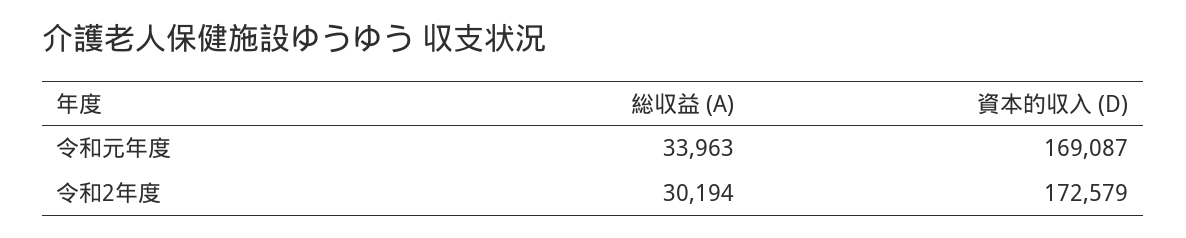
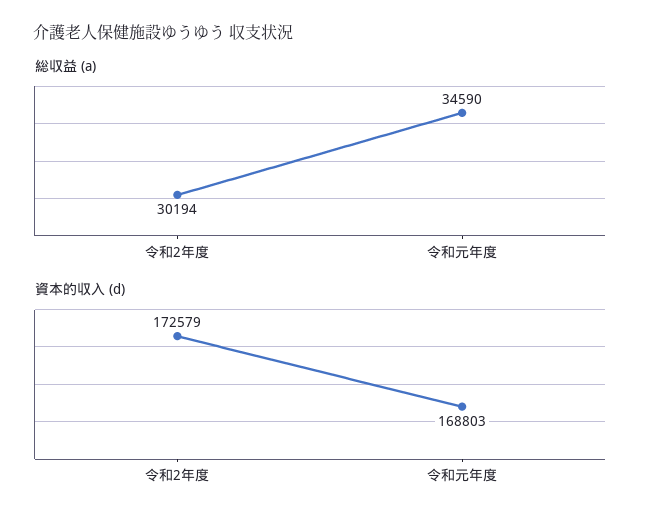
総収益 (A), 令和元年度: 33963 -> 34590
資本的収入 (D), 令和元年度: 169087 -> 168803

